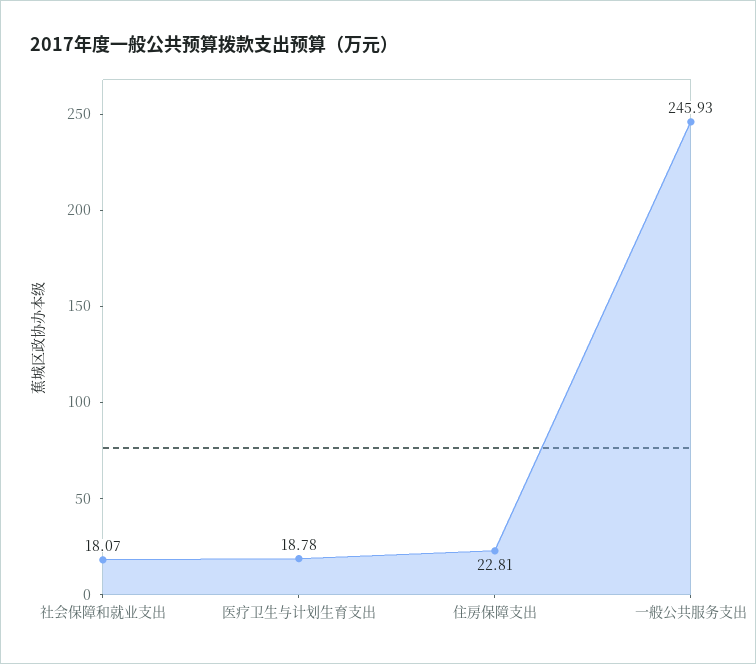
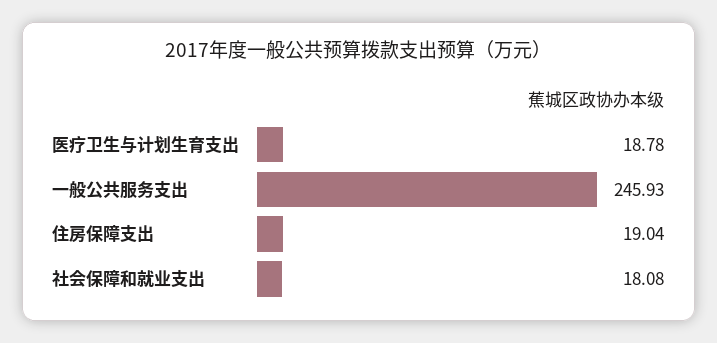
社会保障和就业支出: 18.07 -> 18.08
住房保障支出: 22.81 -> 19.04

